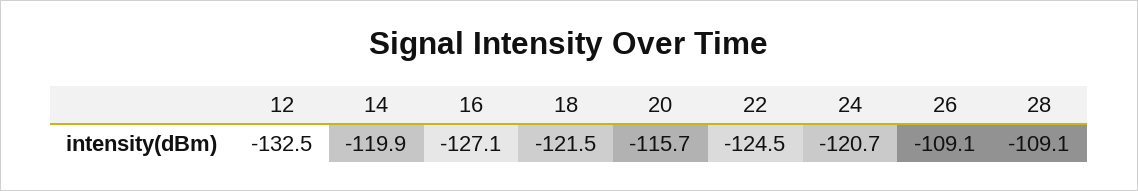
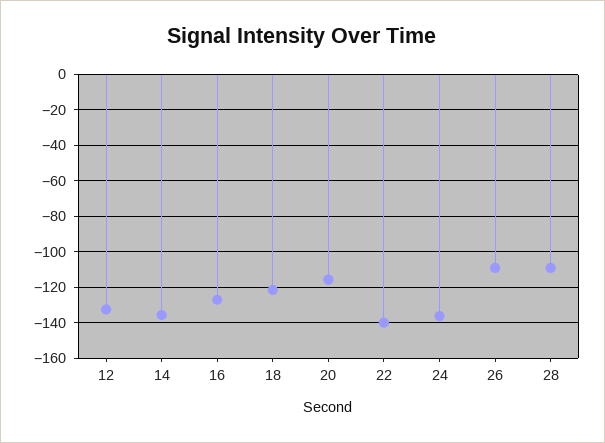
14: -119.9 -> -135
22: -124.5 -> -140
24: -120.7 -> -135

